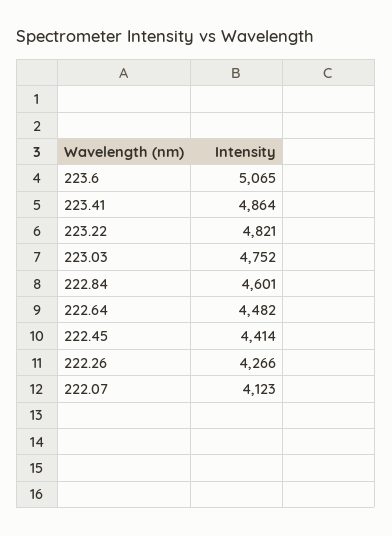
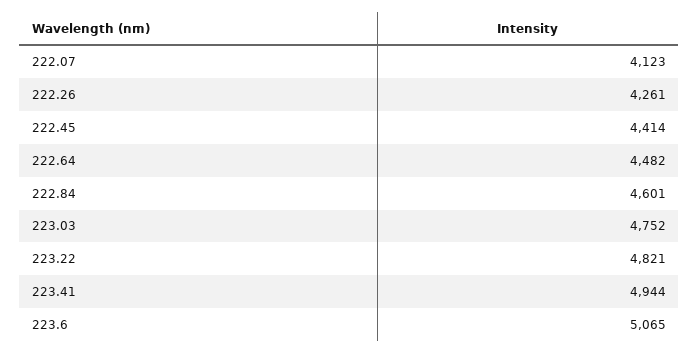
223.41: 4864 -> 4944
222.26: 4266 -> 4261

